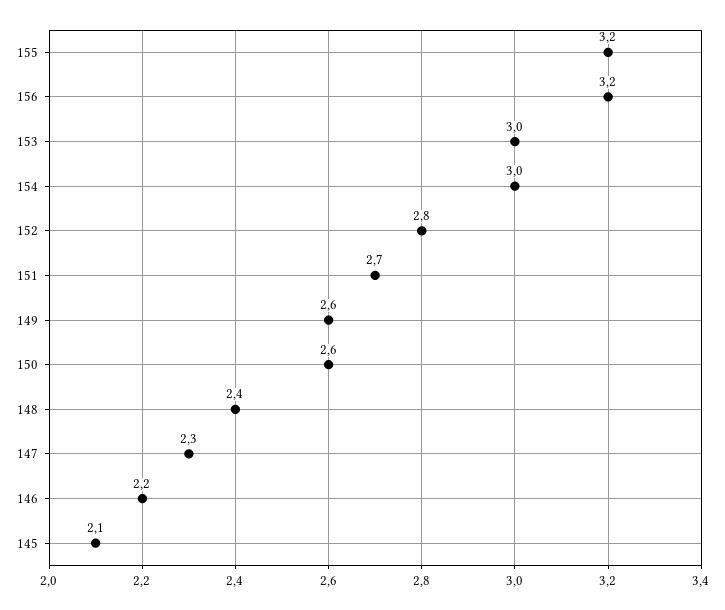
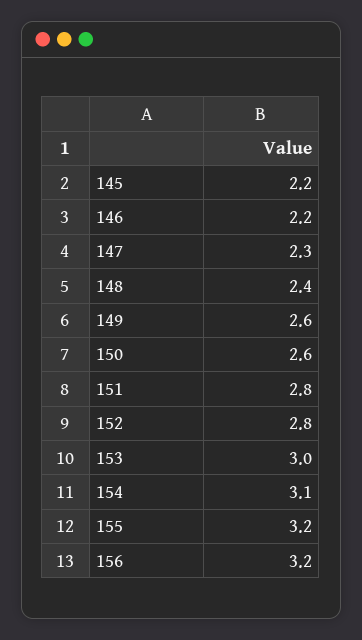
154: 3 -> 3.1
151: 2.7 -> 2.8
145: 2.1 -> 2.2

